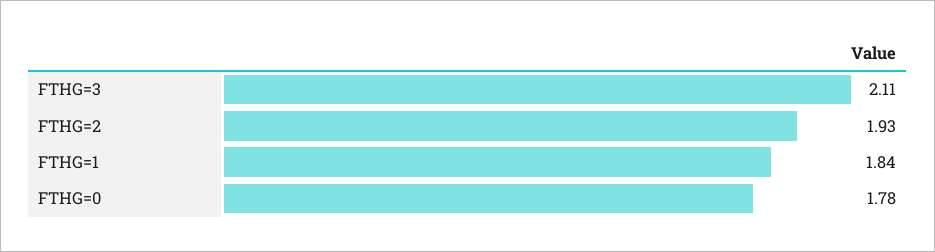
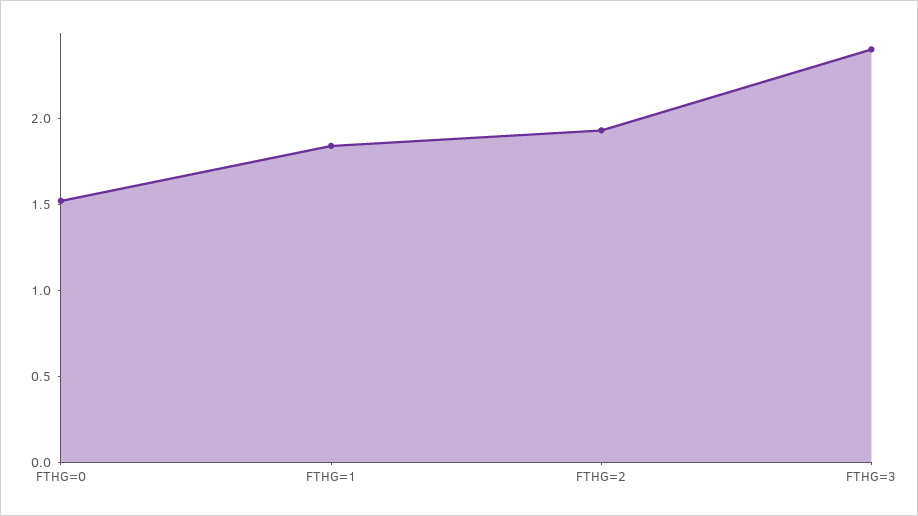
FTHG=3: 2.11 -> 2.4
FTHG=0: 1.78 -> 1.5

